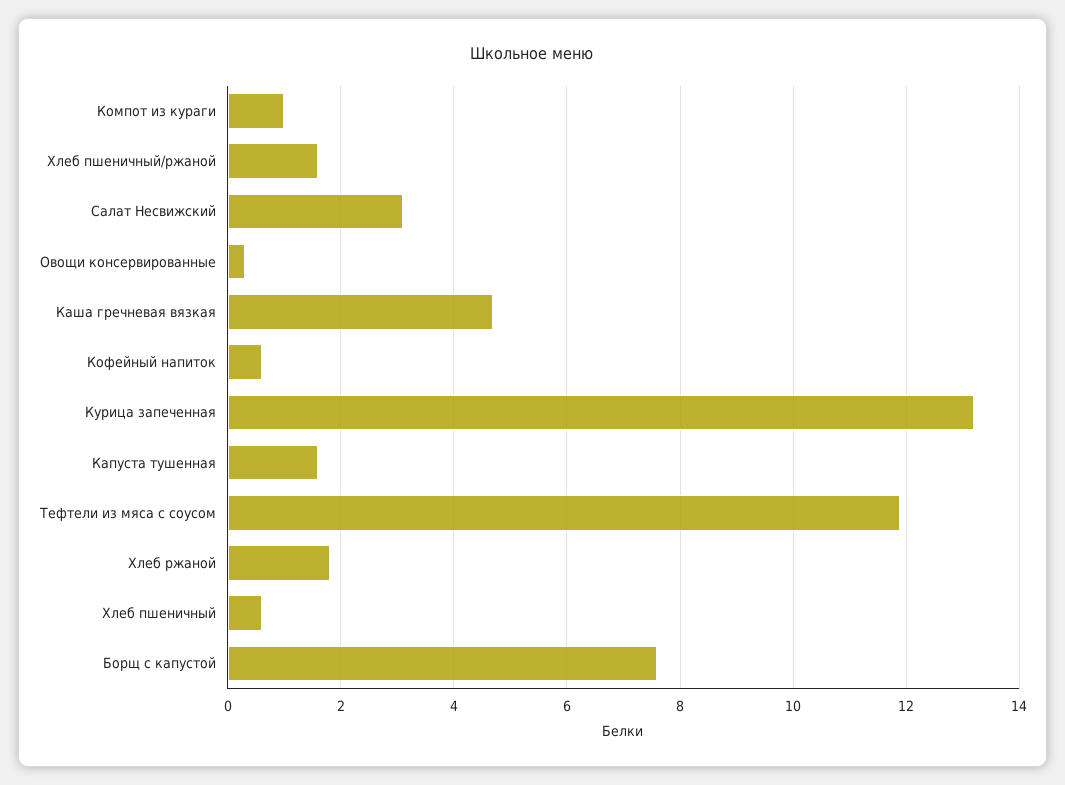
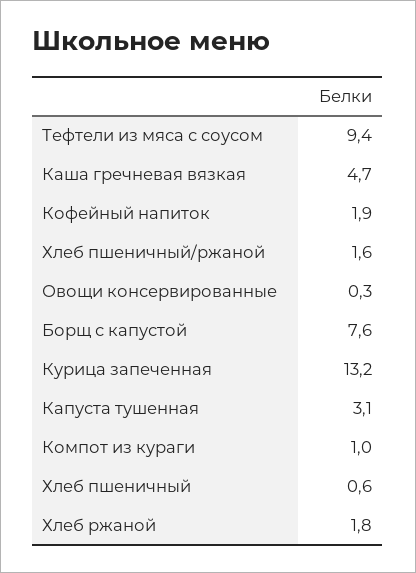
Салат Несвижский: 3 -> none
Кофейный напиток: 0.5 -> 1.9
Капуста тушенная: 1.5 -> 3.1
Тефтели из мяса с соусом: 12 -> 9.4

